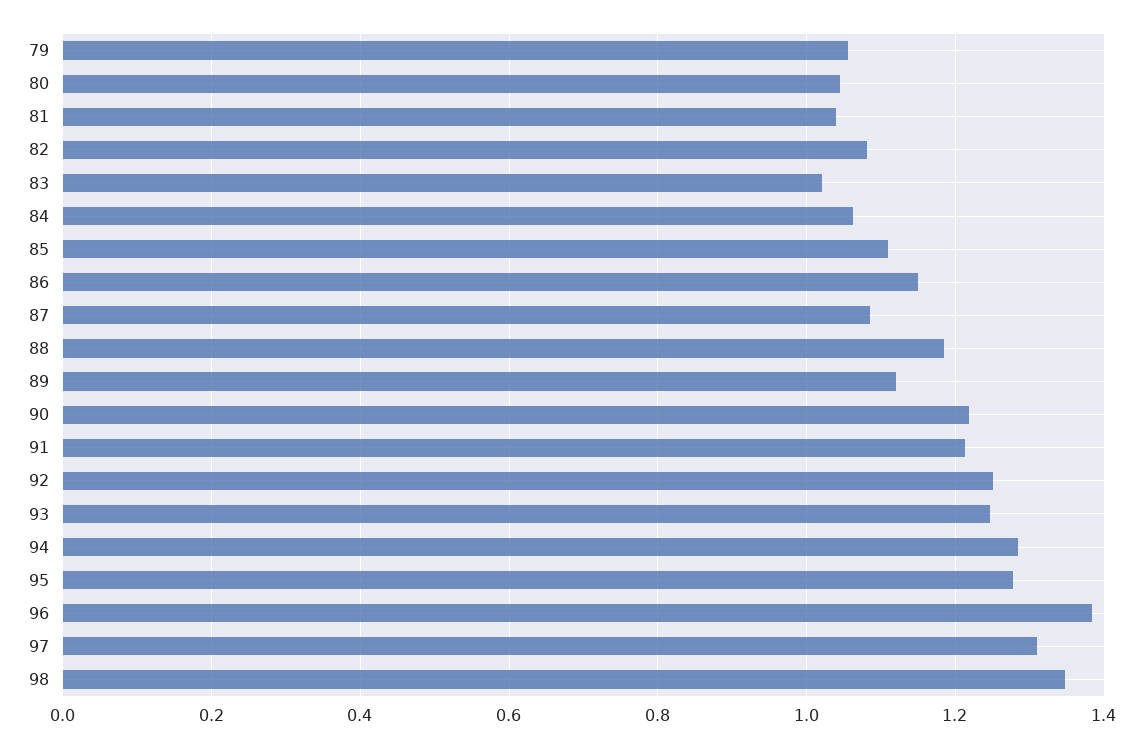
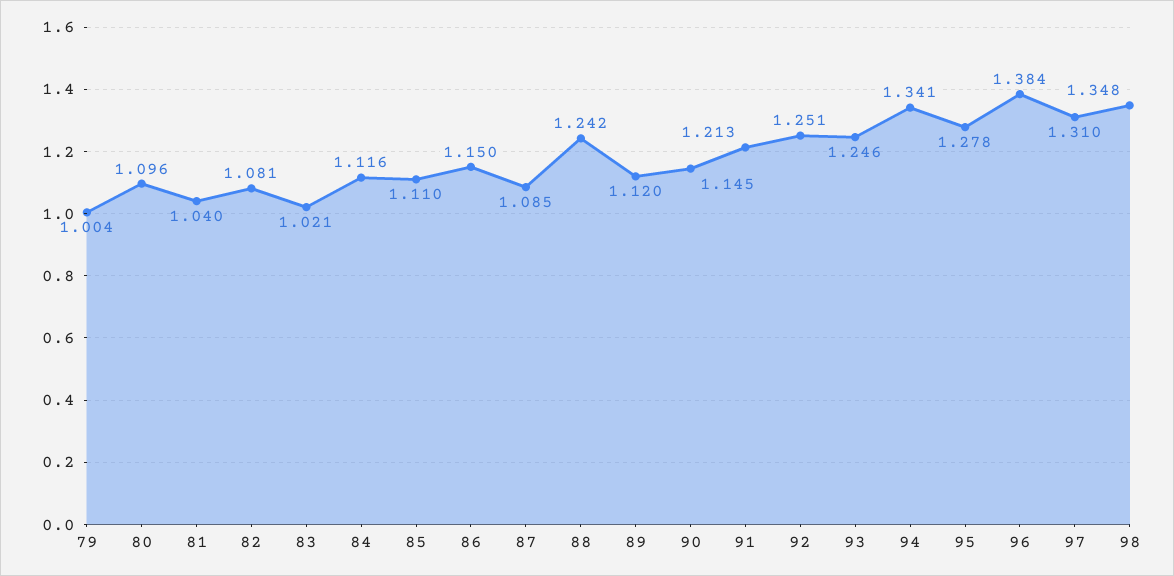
79: 1.06 -> 1.004
80: 1.04 -> 1.096
84: 1.06 -> 1.116
88: 1.18 -> 1.242
90: 1.22 -> 1.145
94: 1.28 -> 1.341

